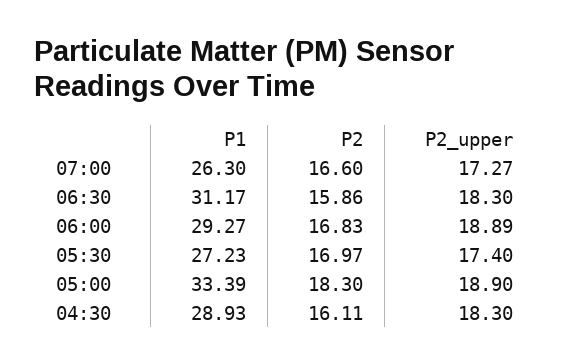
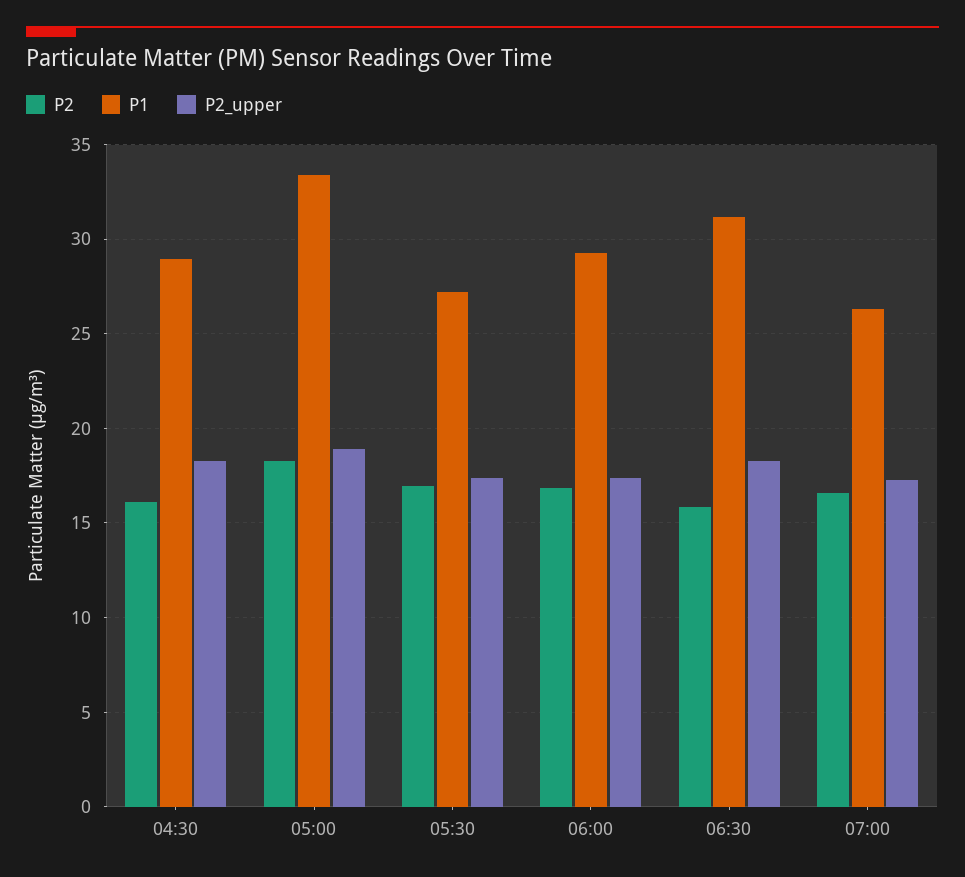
P2_upper, 06:00: 18.89 -> 17.5

